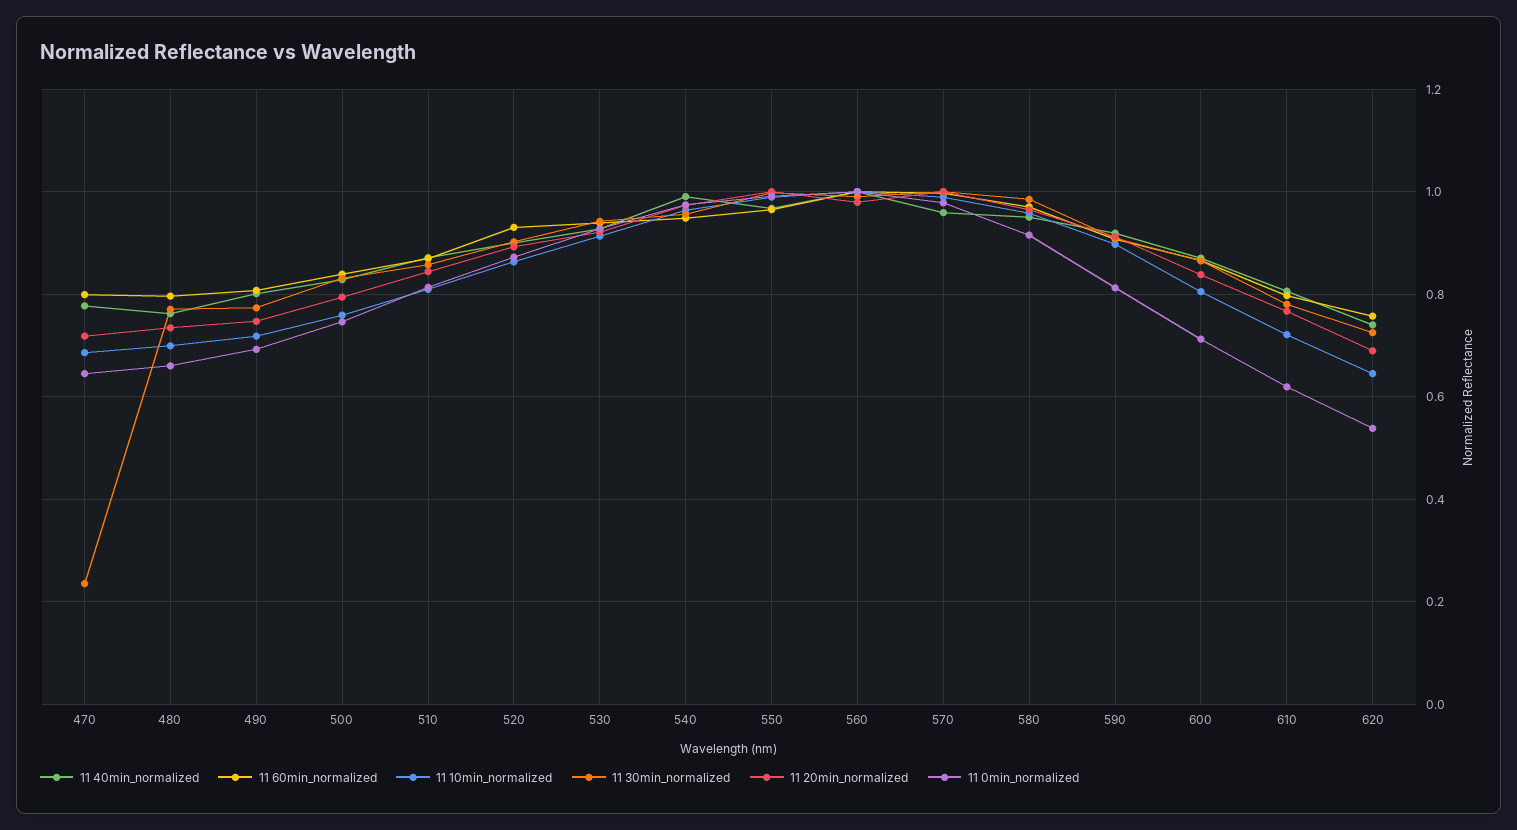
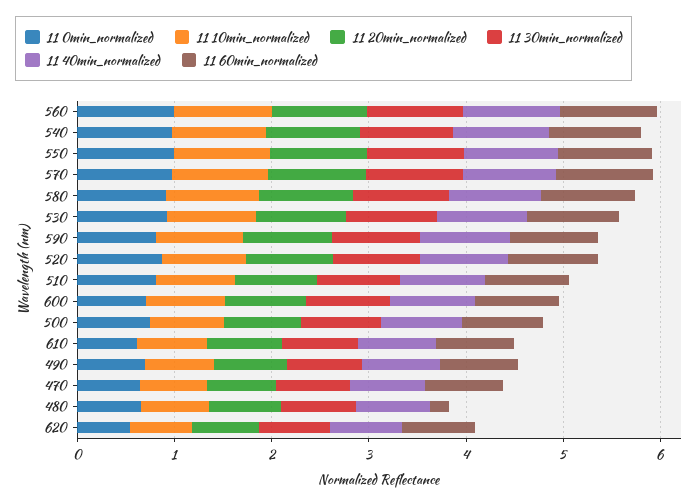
11 30min_normalized, 470: 0.24 -> 0.8
11 60min_normalized, 480: 0.8 -> 0.2

